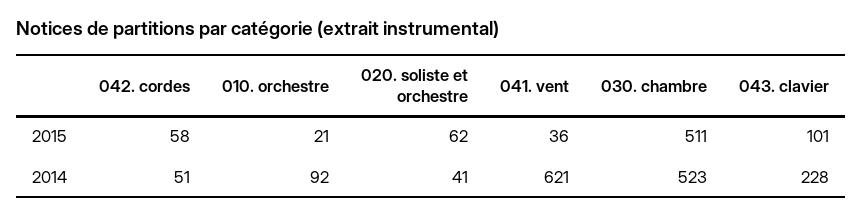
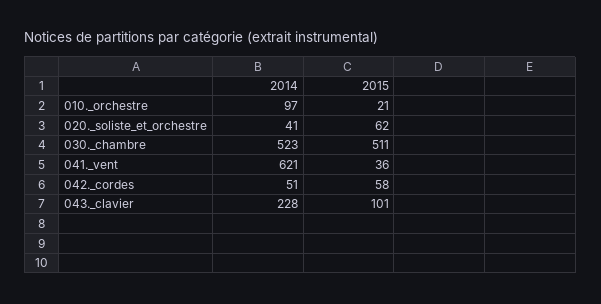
010. orchestre, 2014: 92 -> 97

